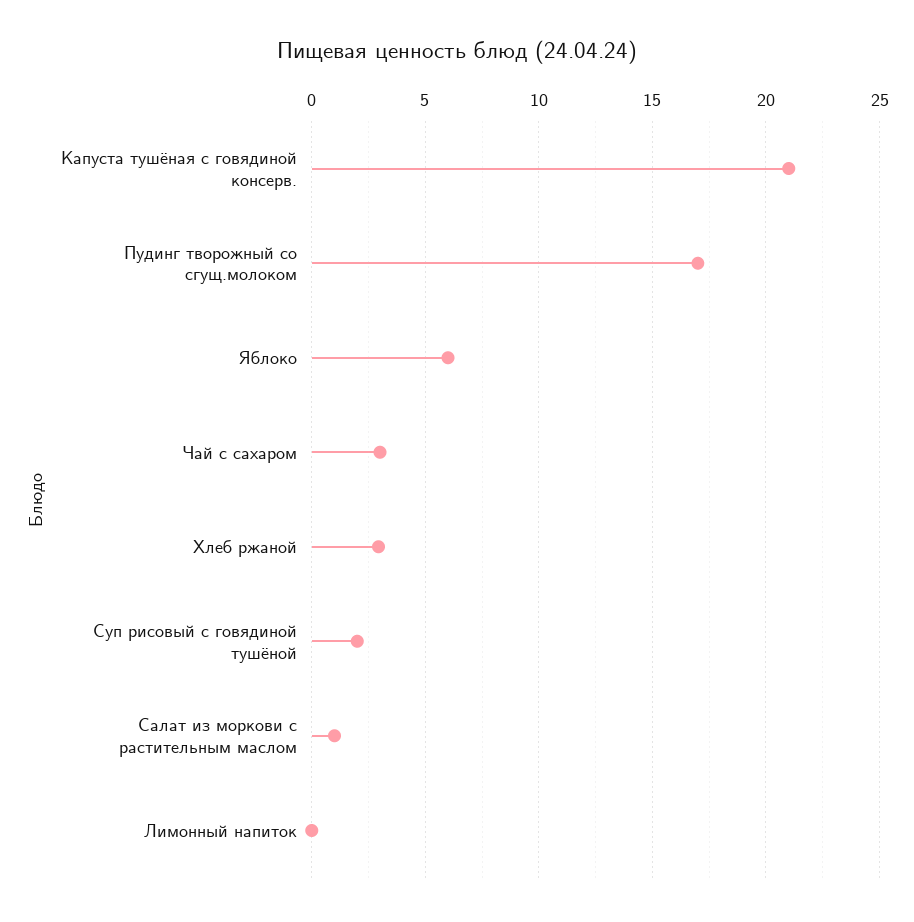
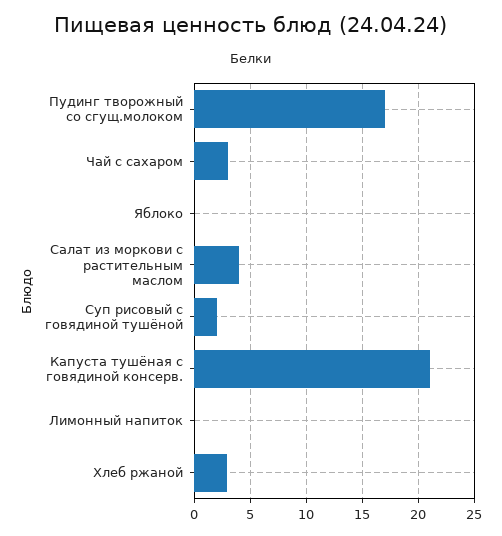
Яблоко: 6 -> 0
Салат из моркови с растительным маслом: 1 -> 4

